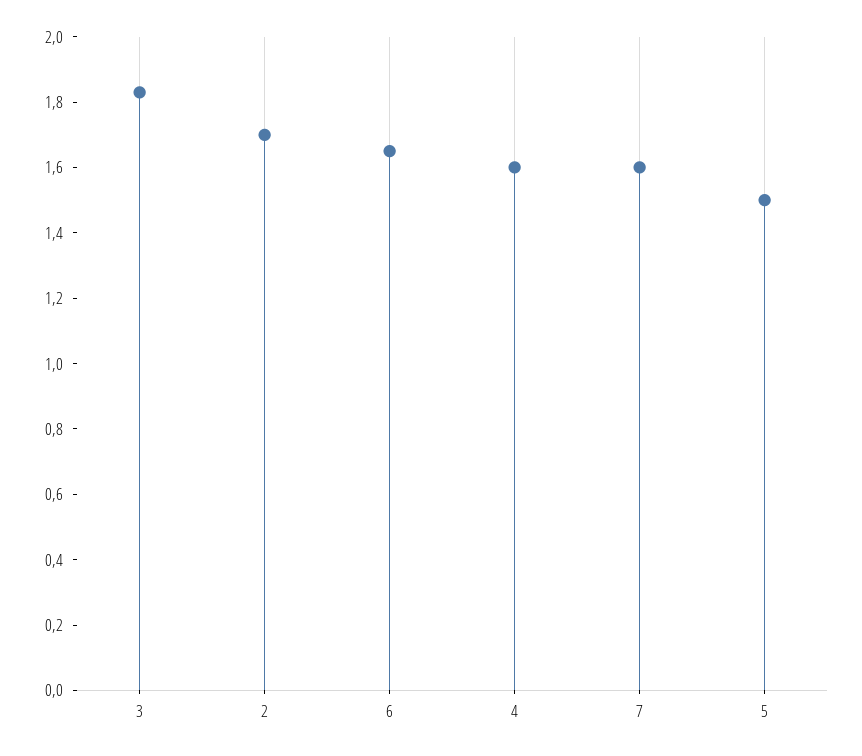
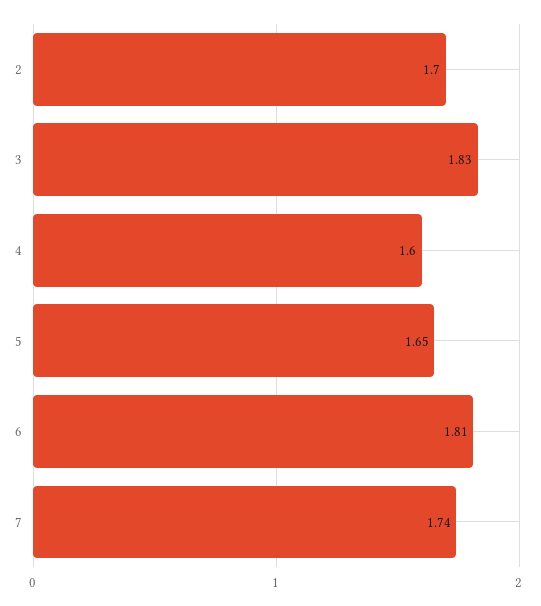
6: 1.65 -> 1.81
7: 1.6 -> 1.74
5: 1.5 -> 1.65

